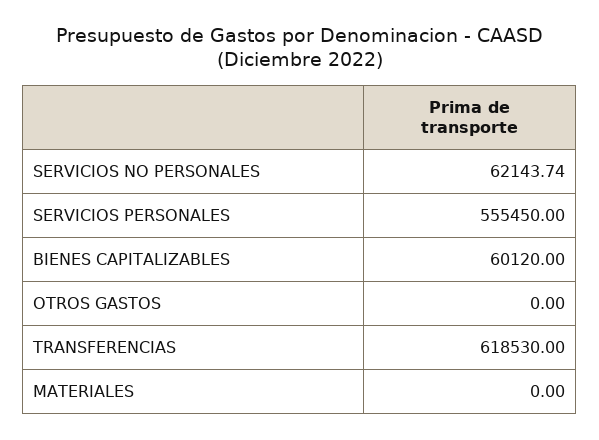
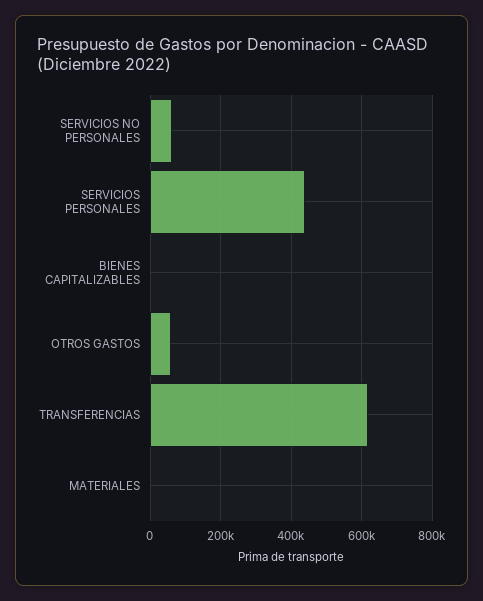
SERVICIOS PERSONALES: 555450 -> 440000
BIENES CAPITALIZABLES: 60120 -> 0
OTROS GASTOS: 0 -> 60000

